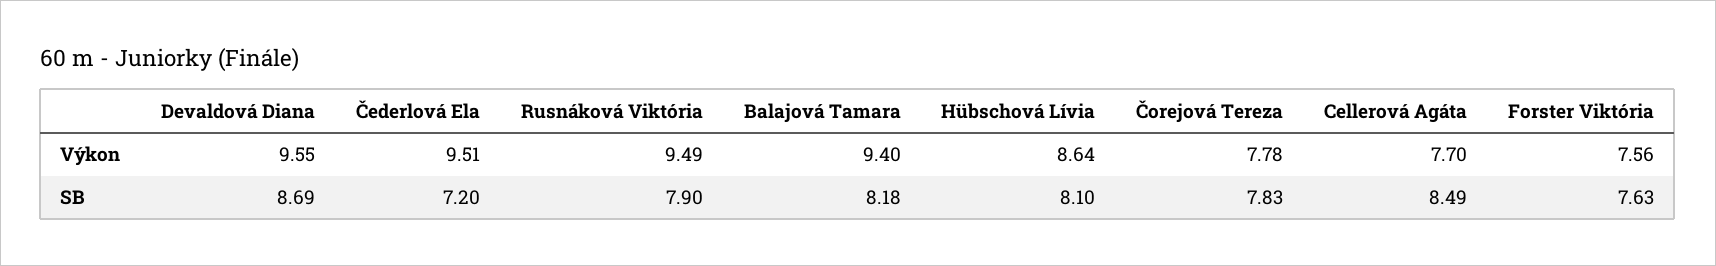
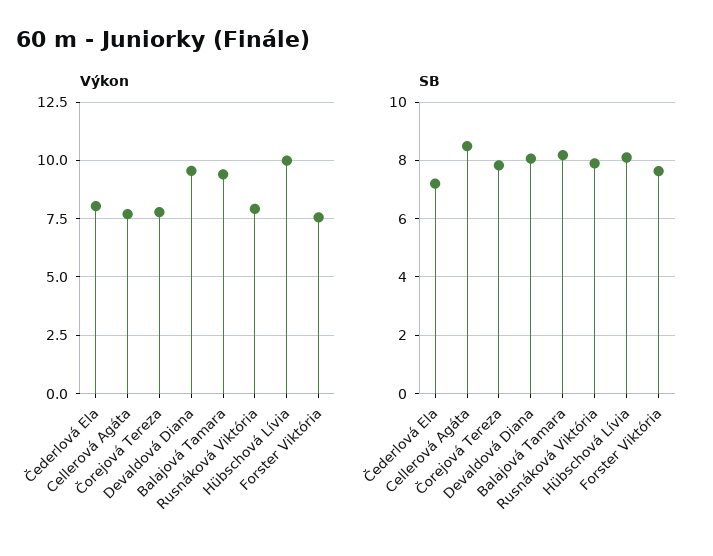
Výkon, Čederlová Ela: 9.51 -> 8
Výkon, Rusnáková Viktória: 9.49 -> 8
Výkon, Hübschová Lívia: 8.64 -> 10
SB, Devaldová Diana: 8.69 -> 8

